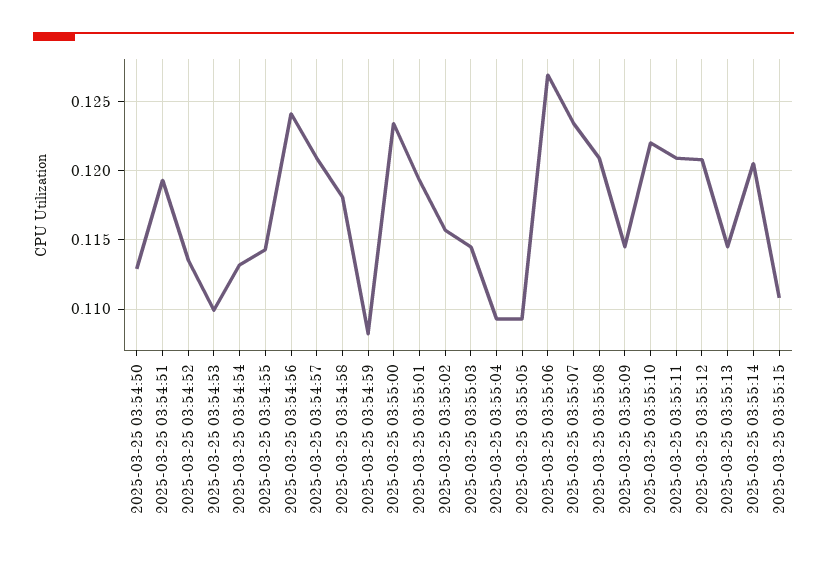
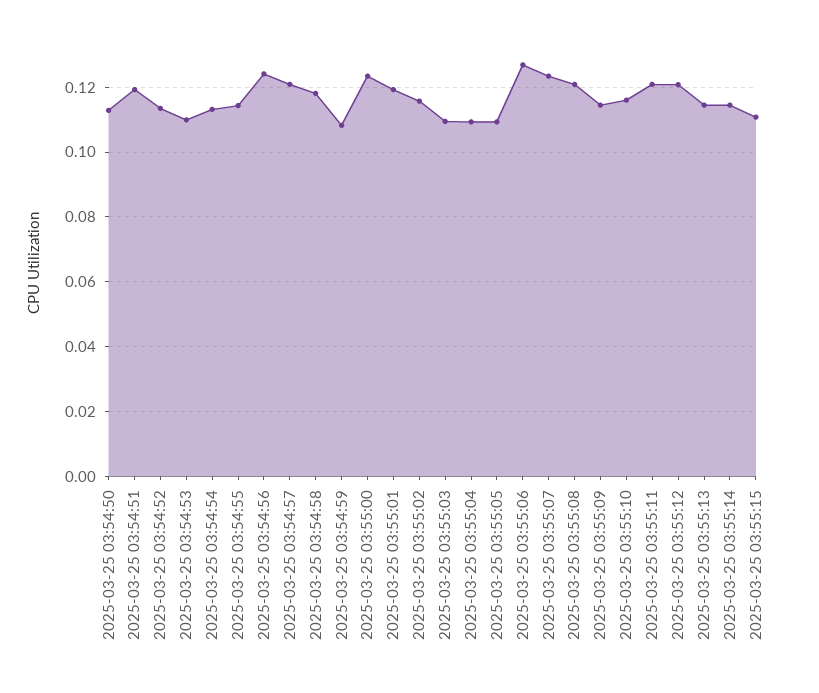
2025-03-25 03:55:03: 0.1145 -> 0.11
2025-03-25 03:55:10: 0.122 -> 0.116
2025-03-25 03:55:14: 0.1205 -> 0.114

